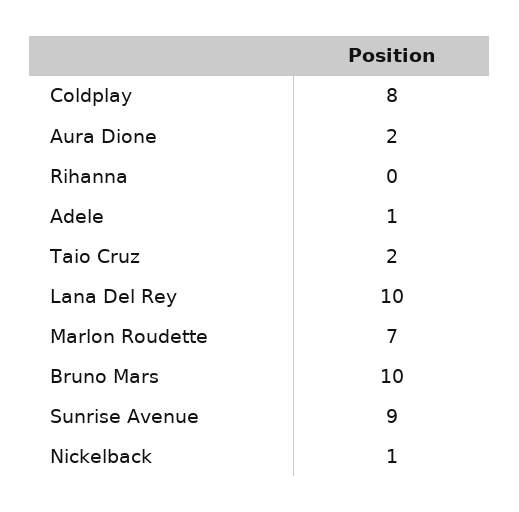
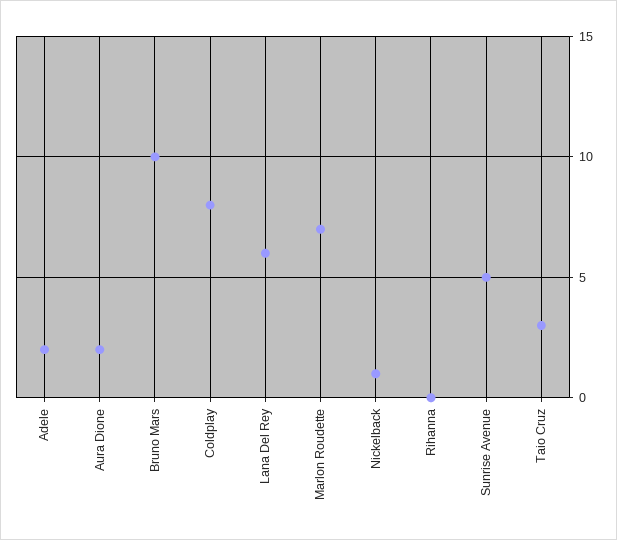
Adele: 1 -> 2
Taio Cruz: 2 -> 3
Lana Del Rey: 10 -> 6
Sunrise Avenue: 9 -> 5

